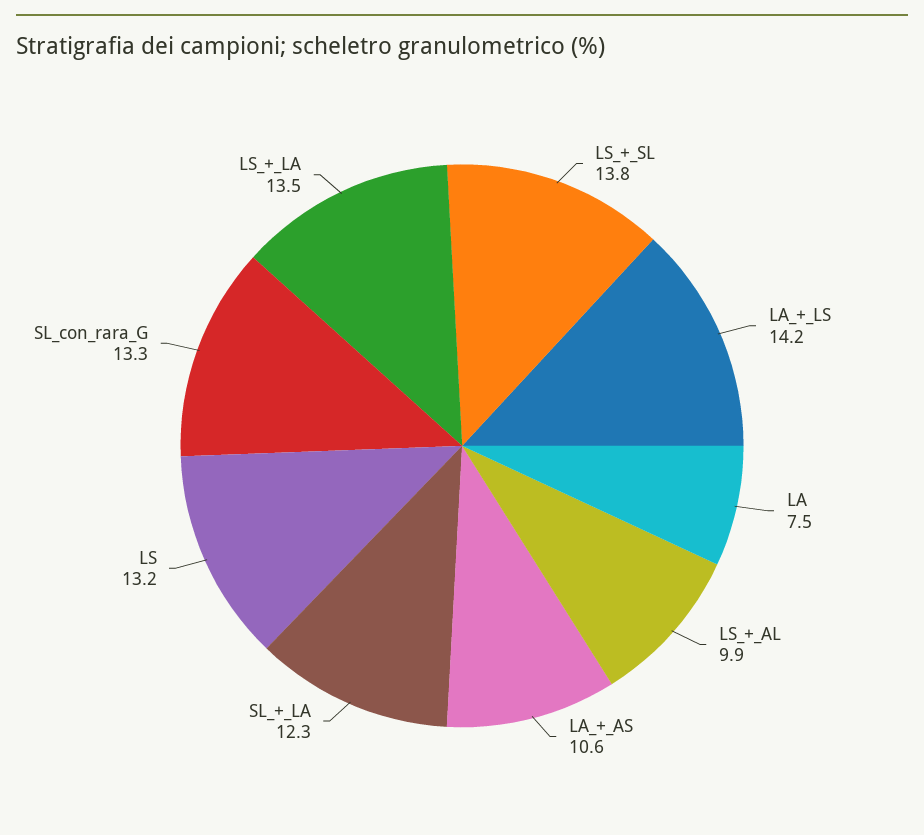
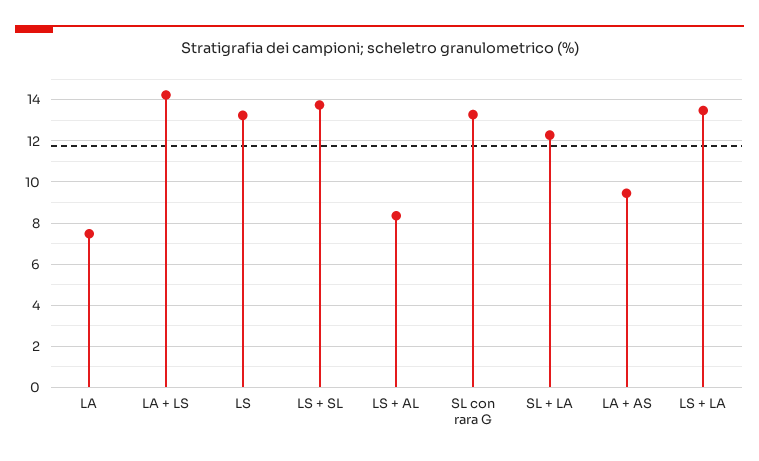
LS_+_AL: 9.9 -> 8.5
LA_+_AS: 10.6 -> 9.5

